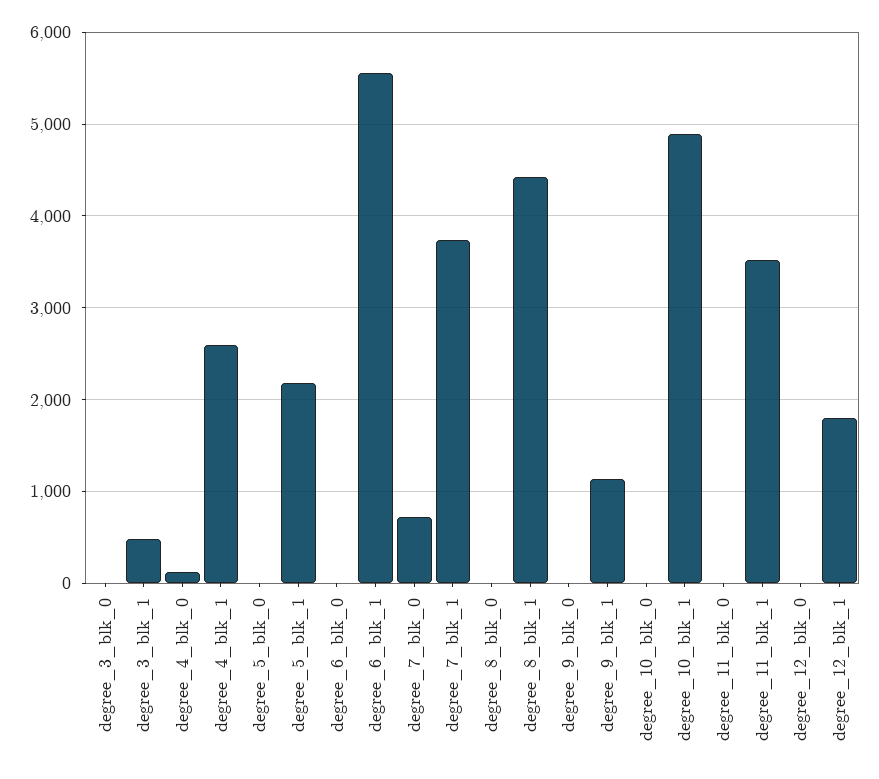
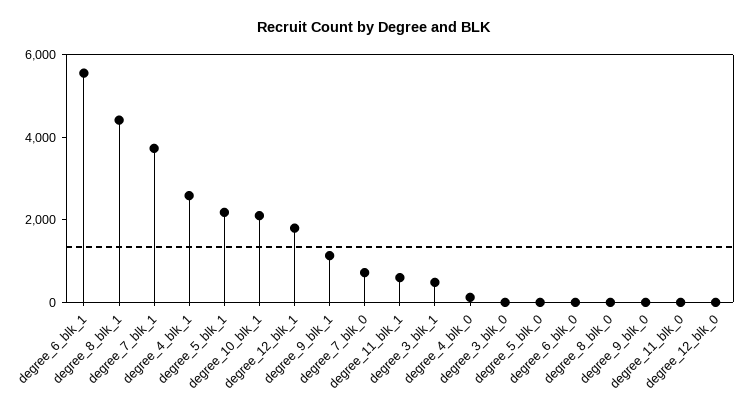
degree_10_blk_0: 0 -> none
degree_10_blk_1: 4900 -> 2000
degree_11_blk_1: 3500 -> 500

